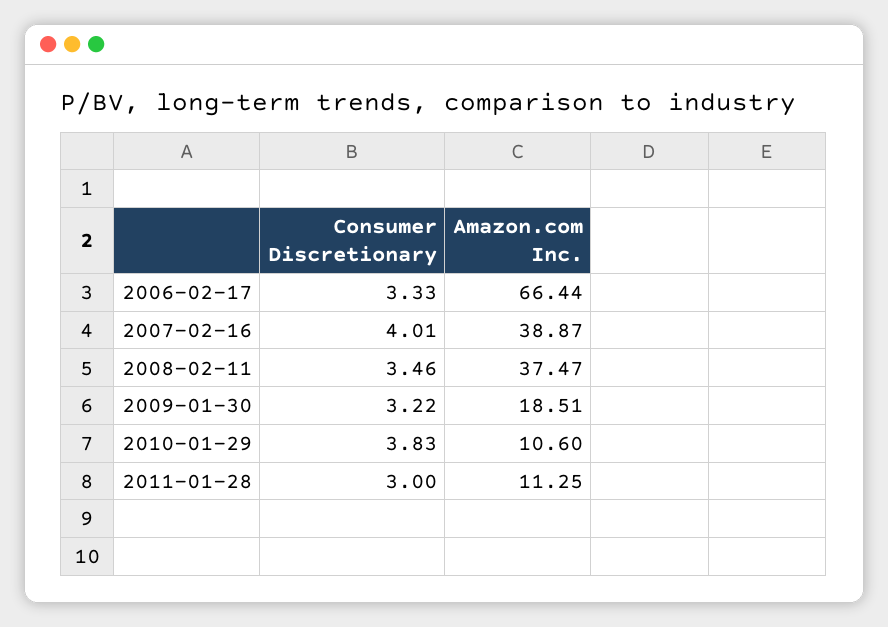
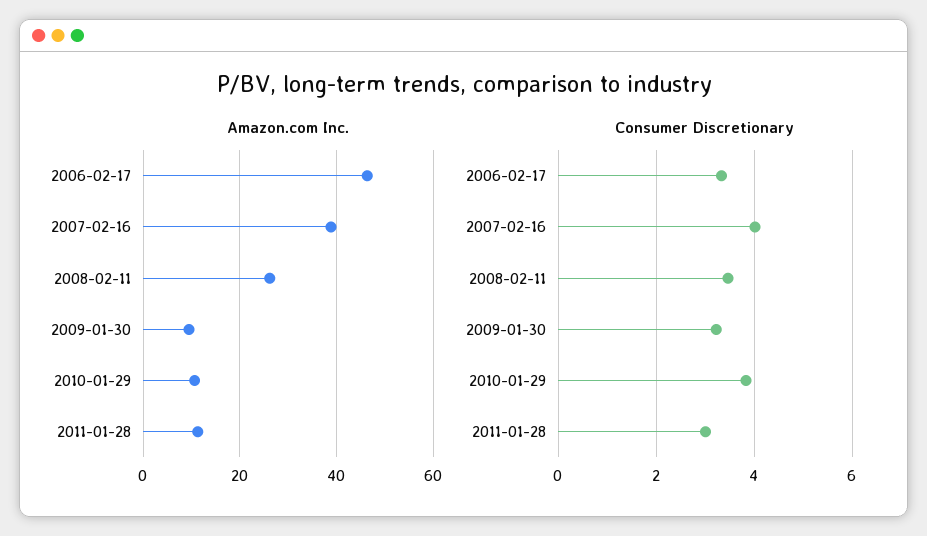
Amazon.com Inc., 2006-02-17: 66.44 -> 46
Amazon.com Inc., 2008-02-11: 37.47 -> 26
Amazon.com Inc., 2009-01-30: 18.51 -> 10

